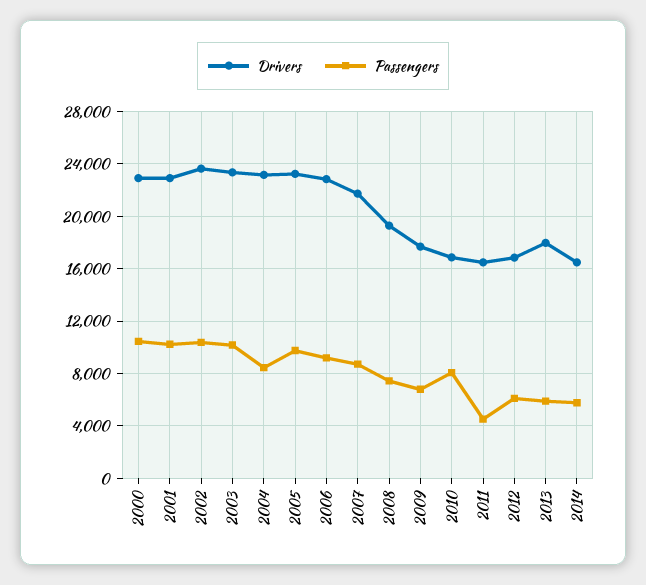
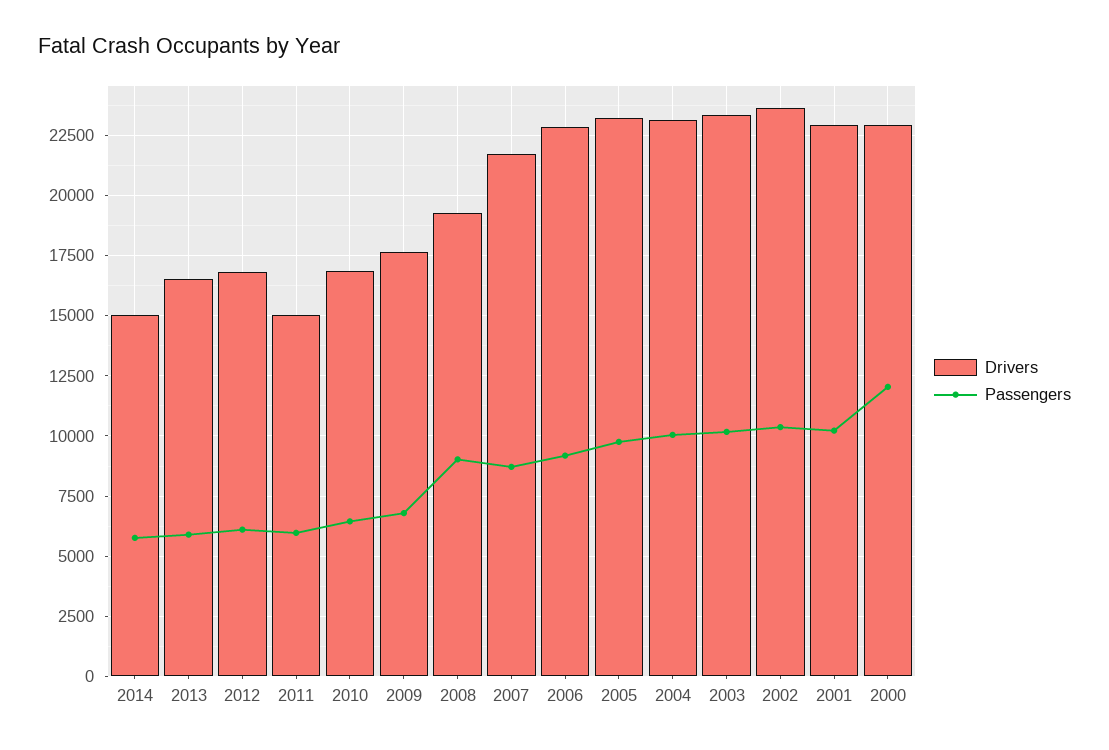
Passengers, 2000: 10500 -> 12000
Passengers, 2004: 8500 -> 10000
Passengers, 2008: 7500 -> 9000
Passengers, 2010: 8000 -> 6500
Drivers, 2011: 16500 -> 15000
Passengers, 2011: 4500 -> 6000
Drivers, 2013: 18000 -> 16500
Drivers, 2014: 16500 -> 15000

